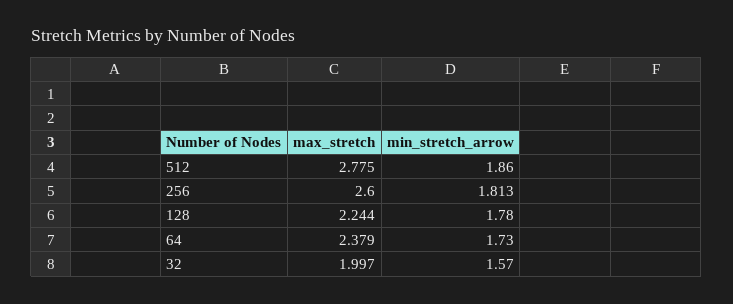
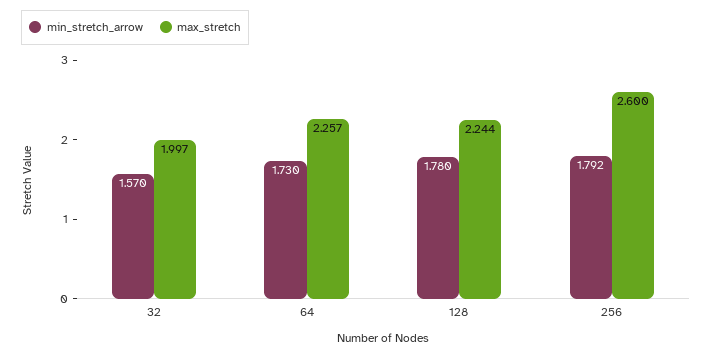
max_stretch, 512: 2.775 -> none
min_stretch_arrow, 512: 1.86 -> none
min_stretch_arrow, 256: 1.813 -> 1.792
max_stretch, 64: 2.379 -> 2.257

